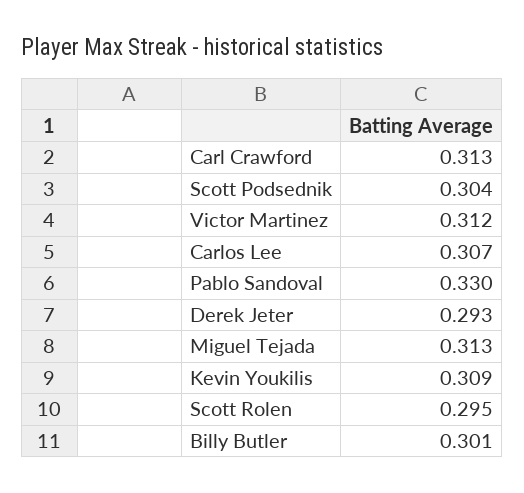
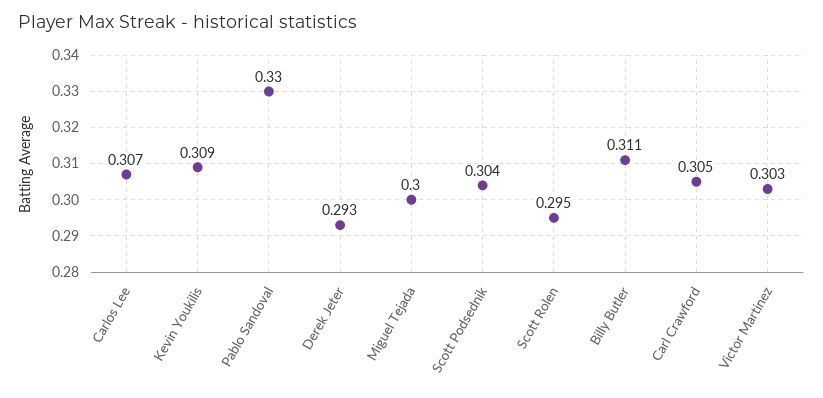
Carl Crawford: 0.313 -> 0.305
Victor Martinez: 0.312 -> 0.303
Miguel Tejada: 0.313 -> 0.3
Billy Butler: 0.301 -> 0.311

